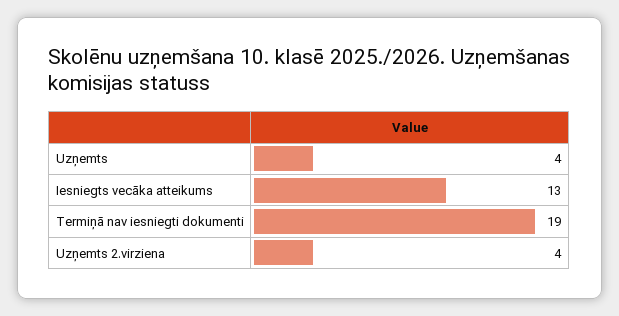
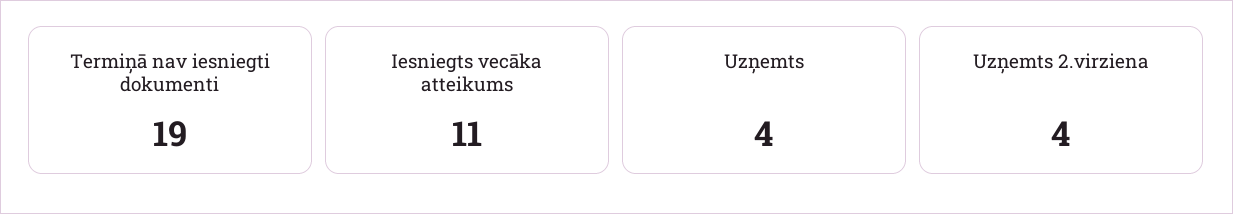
Iesniegts vecāka atteikums: 13 -> 11

